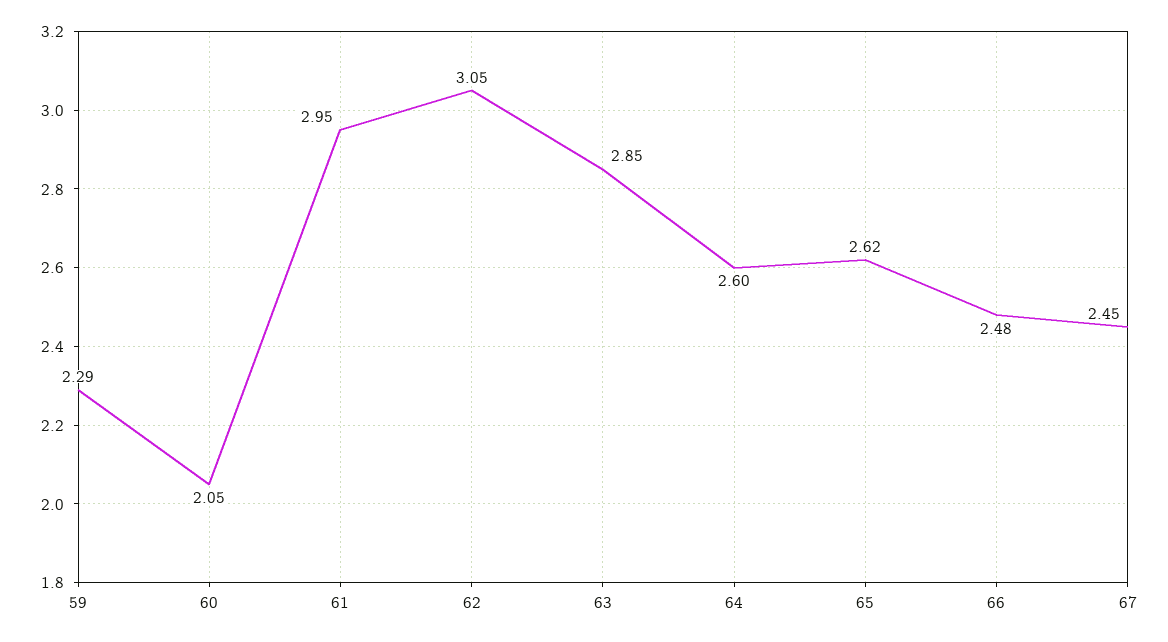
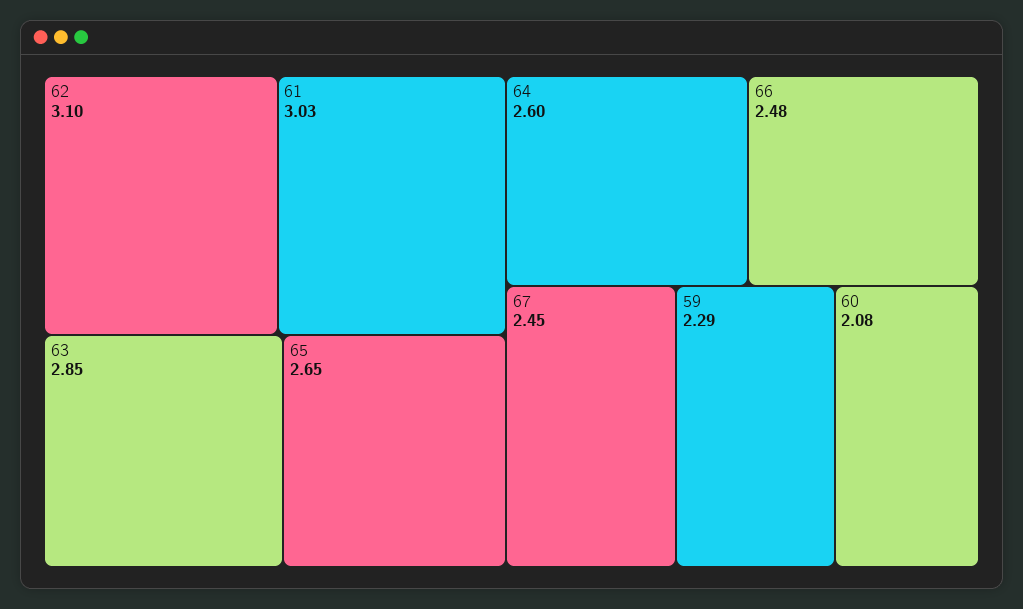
60: 2.05 -> 2.08
61: 2.95 -> 3.03
62: 3.05 -> 3.1
65: 2.62 -> 2.65

